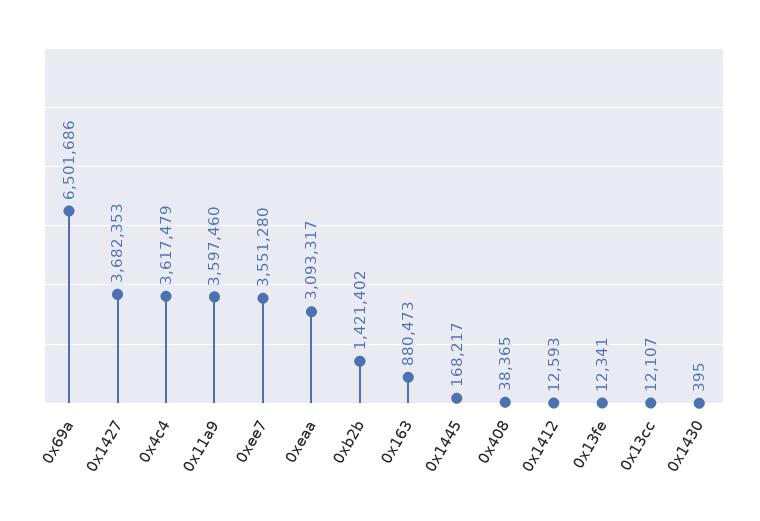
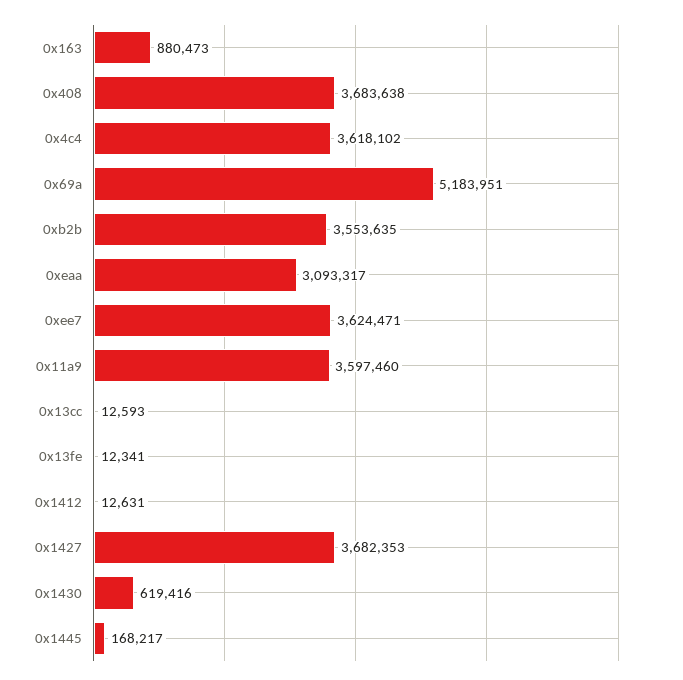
0x69a: 6501686 -> 5183951
0x4c4: 3617479 -> 3618102
0xee7: 3551280 -> 3624471
0xb2b: 1421402 -> 3553635
0x408: 38365 -> 3683638
0x1412: 12593 -> 12631
0x13cc: 12107 -> 12593
0x1430: 395 -> 619416

